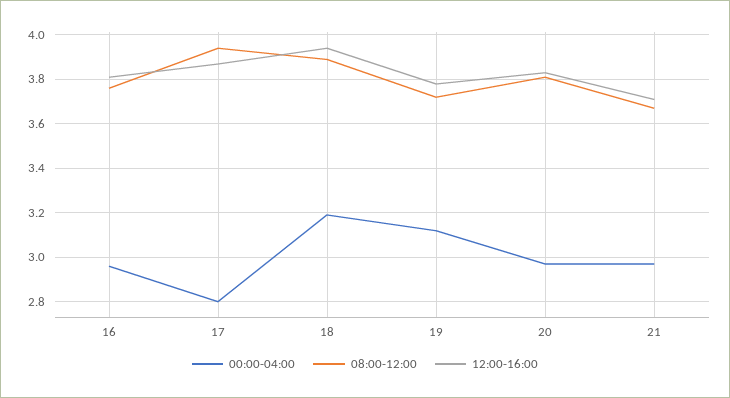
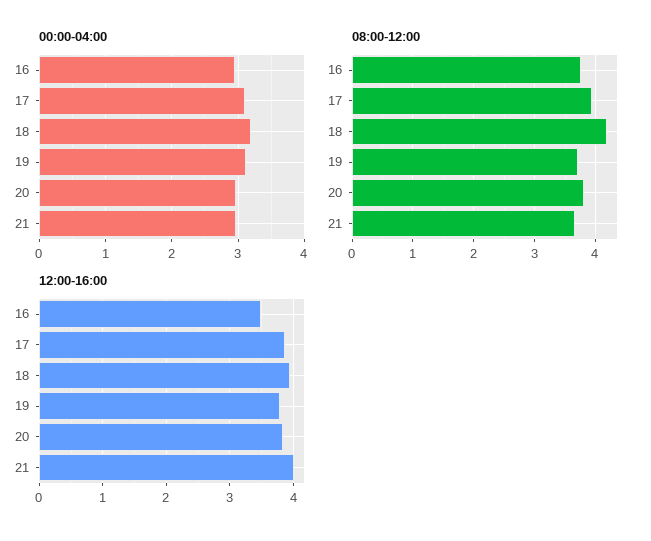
12:00-16:00, 16: 3.8 -> 3.5
00:00-04:00, 17: 2.8 -> 3.1
08:00-12:00, 18: 3.9 -> 4.2
12:00-16:00, 21: 3.7 -> 4

